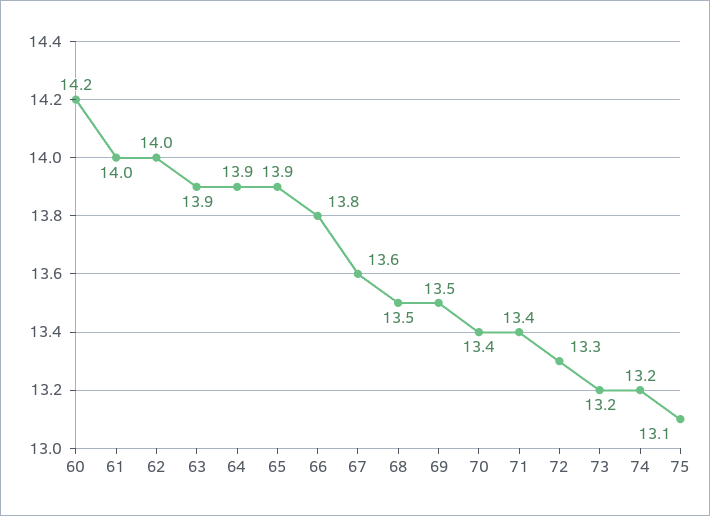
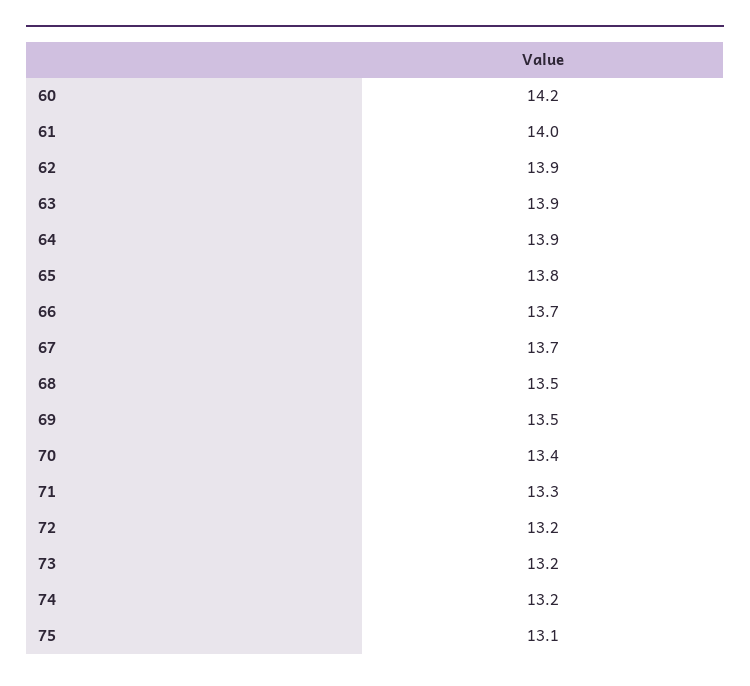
62: 14 -> 13.9
65: 13.9 -> 13.8
66: 13.8 -> 13.7
67: 13.6 -> 13.7
71: 13.4 -> 13.3
72: 13.3 -> 13.2

